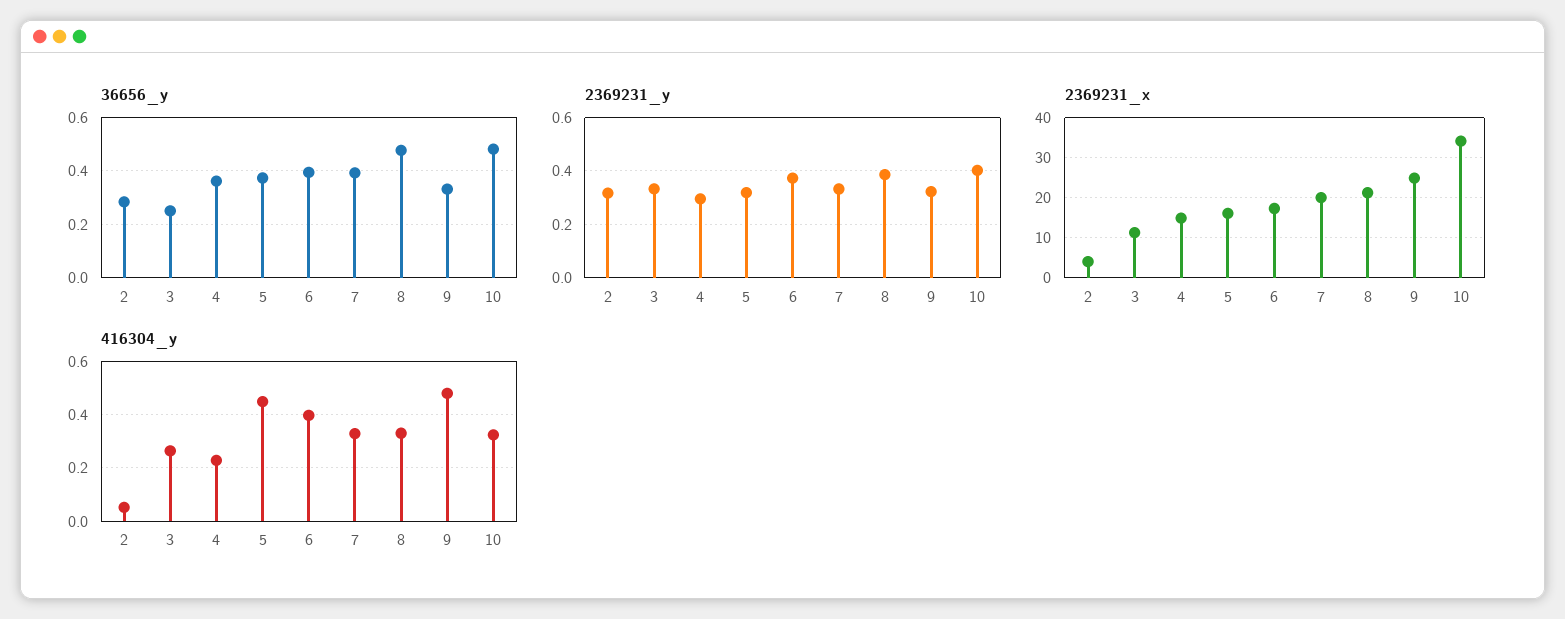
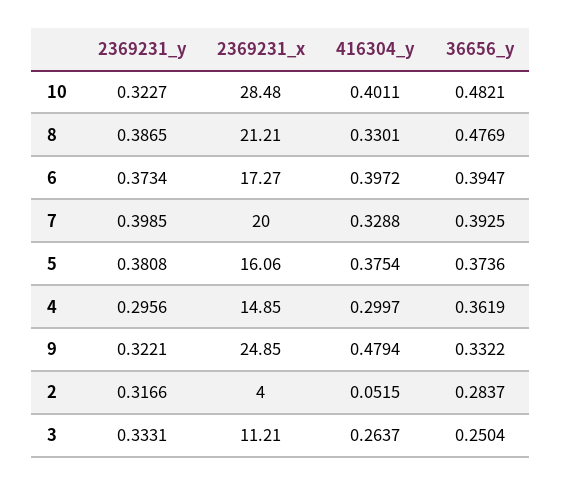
2369231_y, 5: 0.325 -> 0.3808
2369231_y, 7: 0.325 -> 0.3985
2369231_y, 10: 0.4 -> 0.3227
2369231_x, 10: 34 -> 28.48
416304_y, 4: 0.225 -> 0.2997
416304_y, 5: 0.45 -> 0.3754
416304_y, 10: 0.325 -> 0.4011

